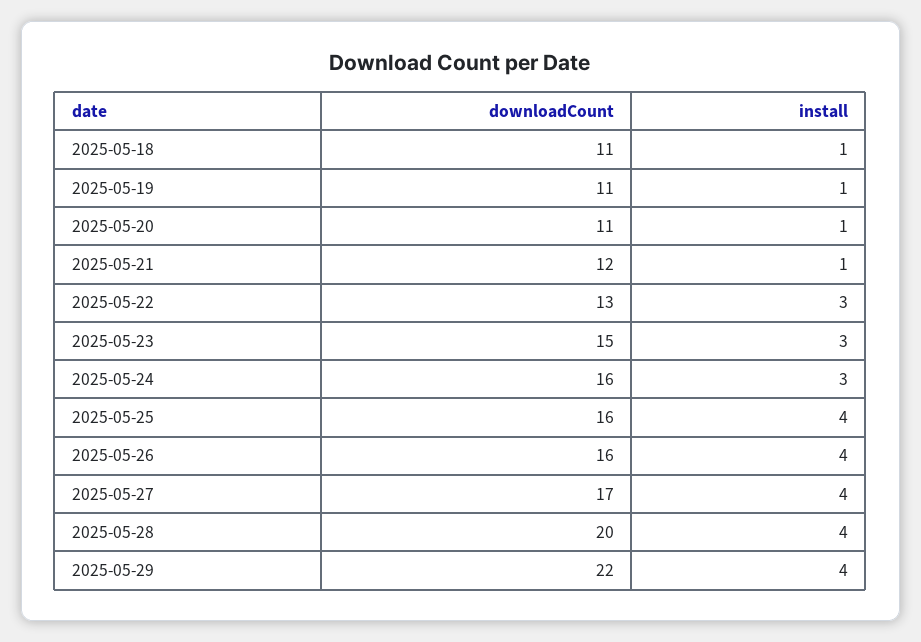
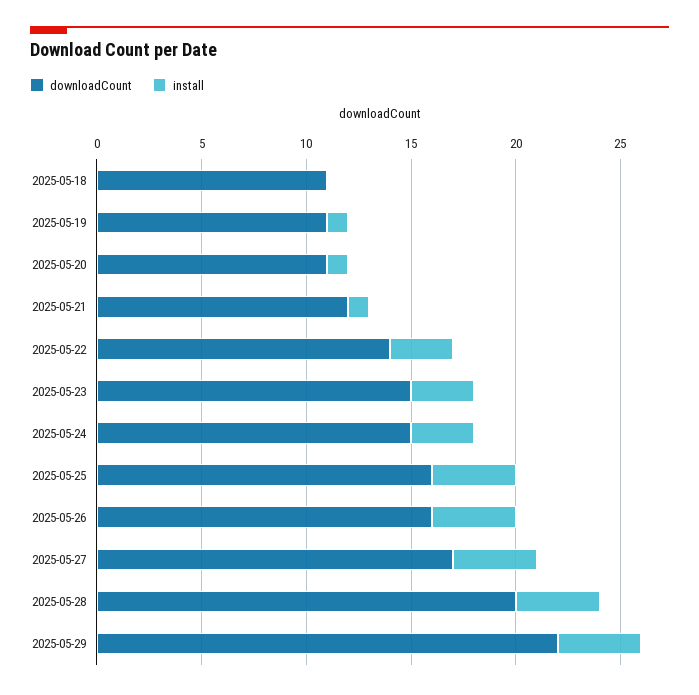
install, 2025-05-18: 1 -> 0
downloadCount, 2025-05-22: 13 -> 14
downloadCount, 2025-05-24: 16 -> 15

